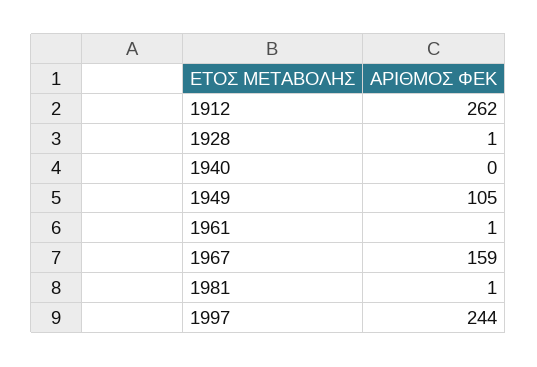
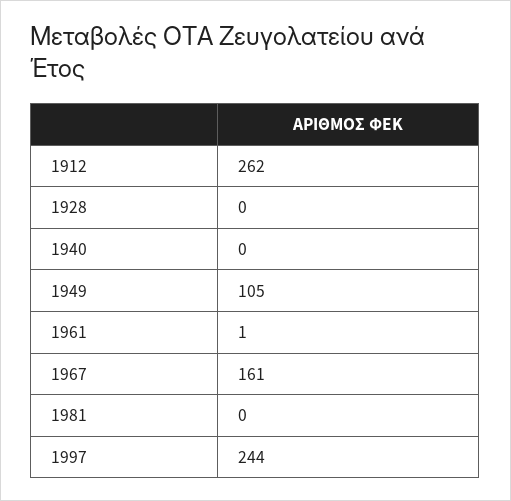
1928: 1 -> 0
1967: 159 -> 161
1981: 1 -> 0

